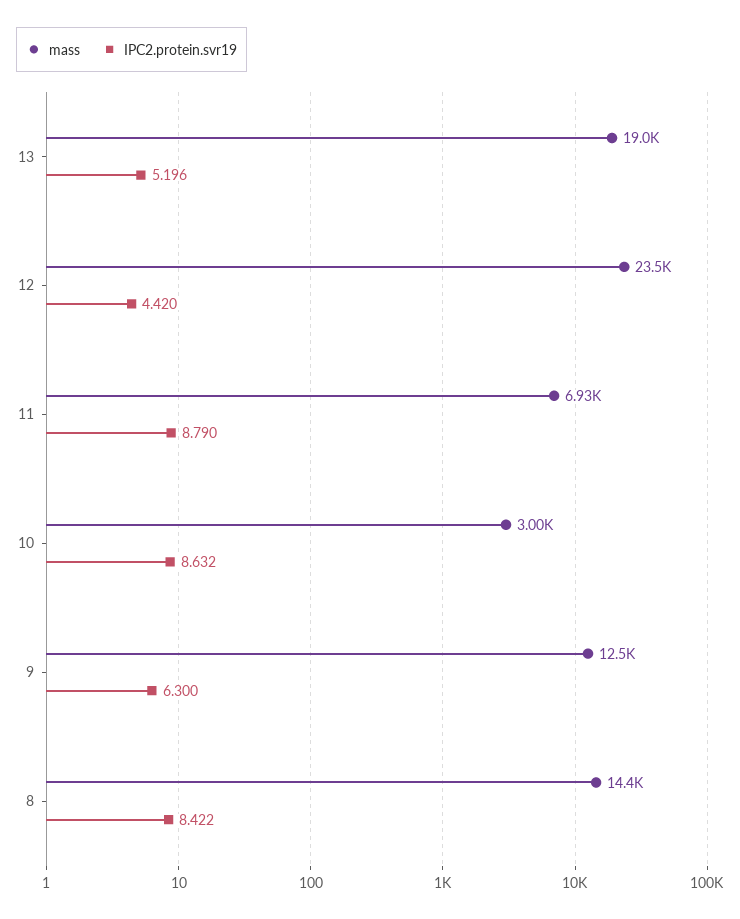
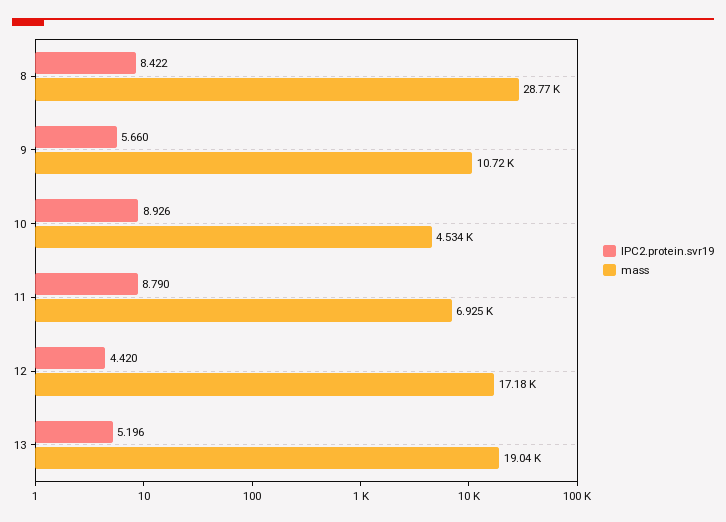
mass, 12: 23500 -> 17180
mass, 10: 3000 -> 4534
IPC2.protein.svr19, 10: 8.632 -> 8.926
mass, 9: 12500 -> 10720
IPC2.protein.svr19, 9: 6.3 -> 5.66
mass, 8: 14400 -> 28770

